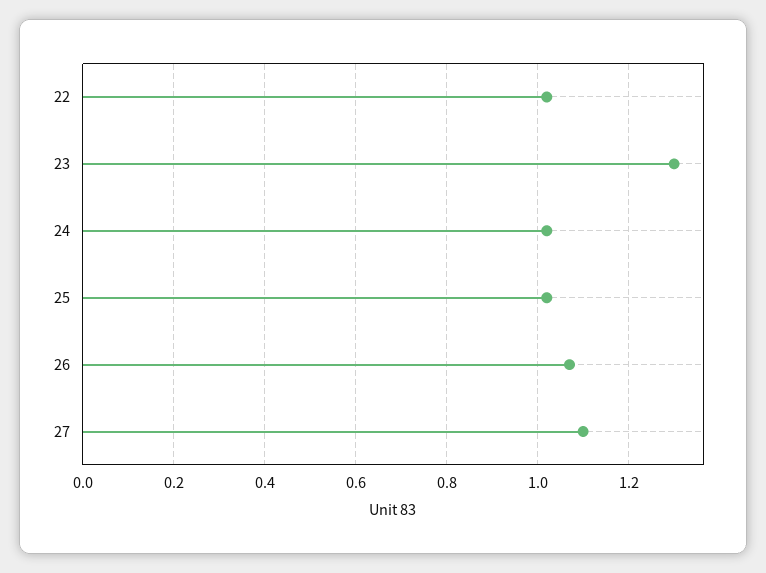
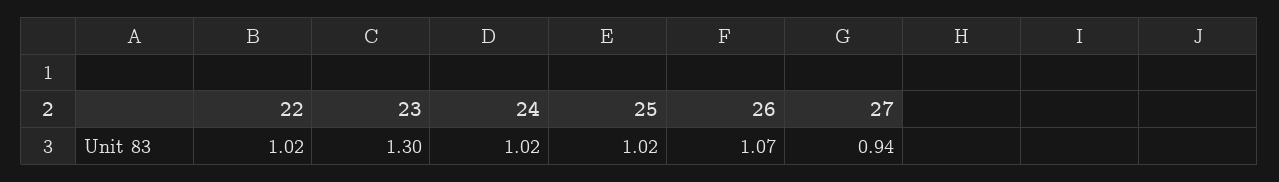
27: 1.1 -> 0.94

